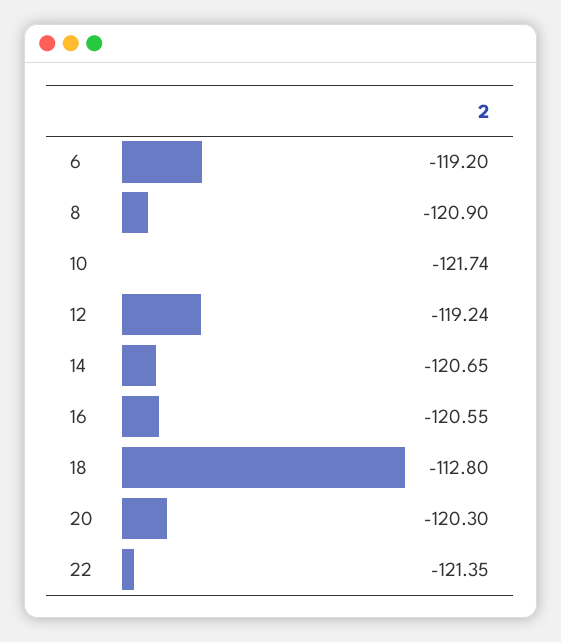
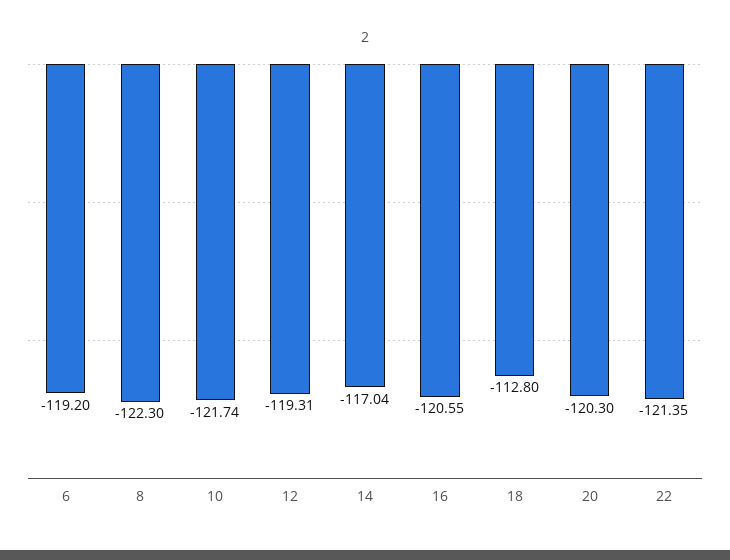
8: -120.9 -> -122.3
12: -119.24 -> -119.31
14: -120.65 -> -117.04

